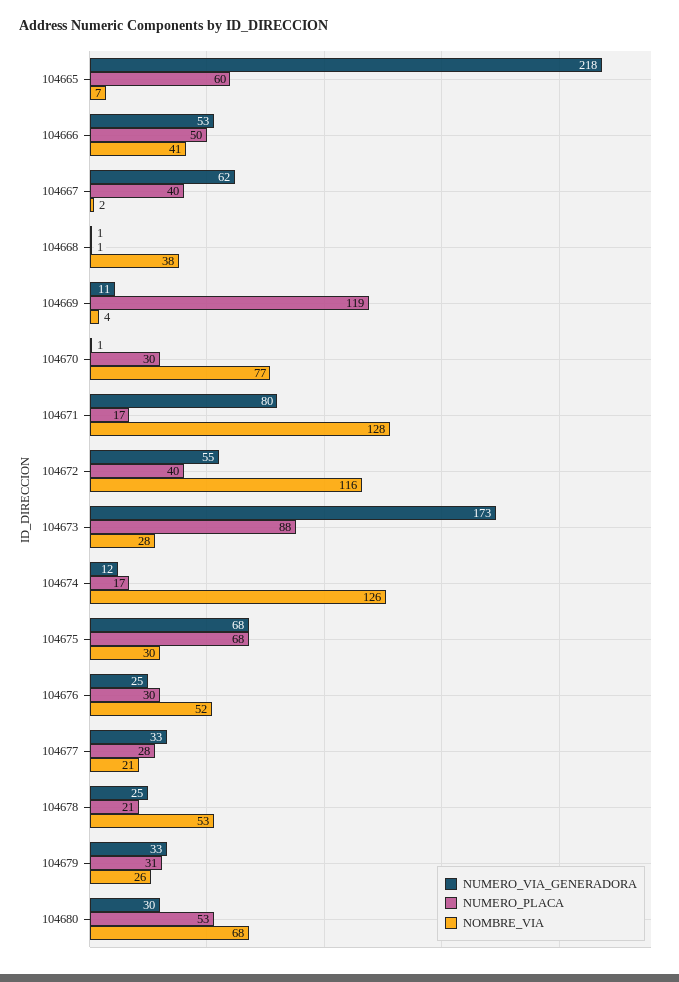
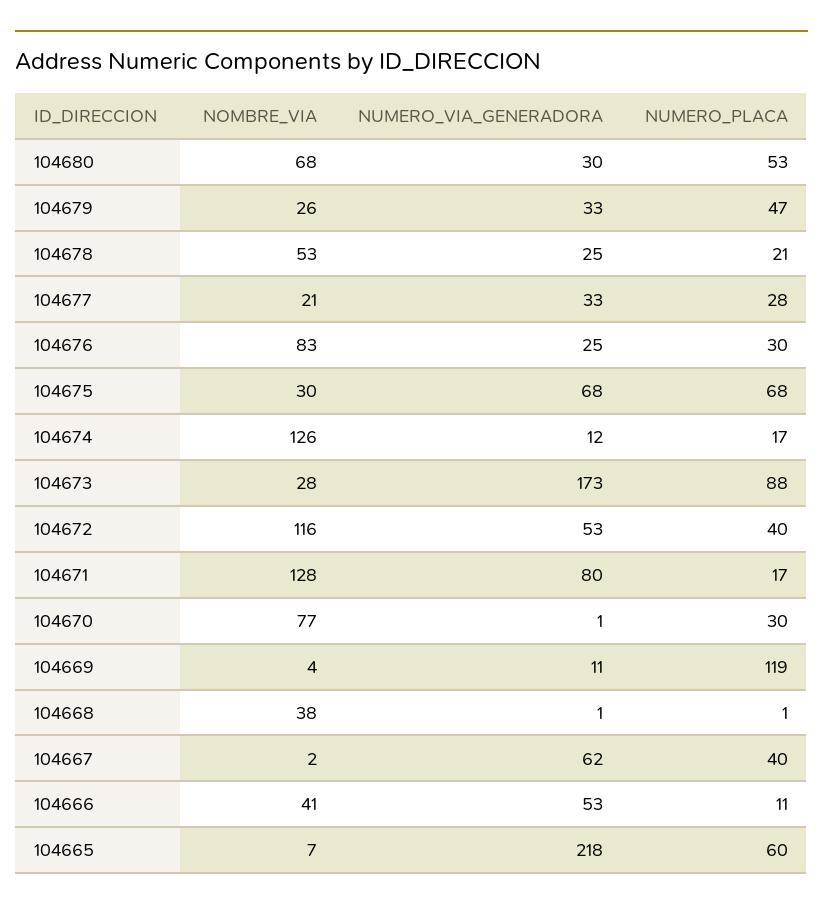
NUMERO_PLACA, 104666: 50 -> 11
NUMERO_VIA_GENERADORA, 104672: 55 -> 53
NOMBRE_VIA, 104676: 52 -> 83
NUMERO_PLACA, 104679: 31 -> 47

